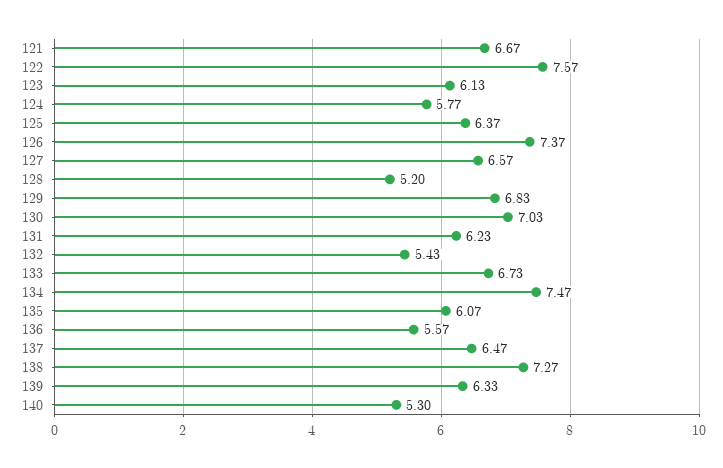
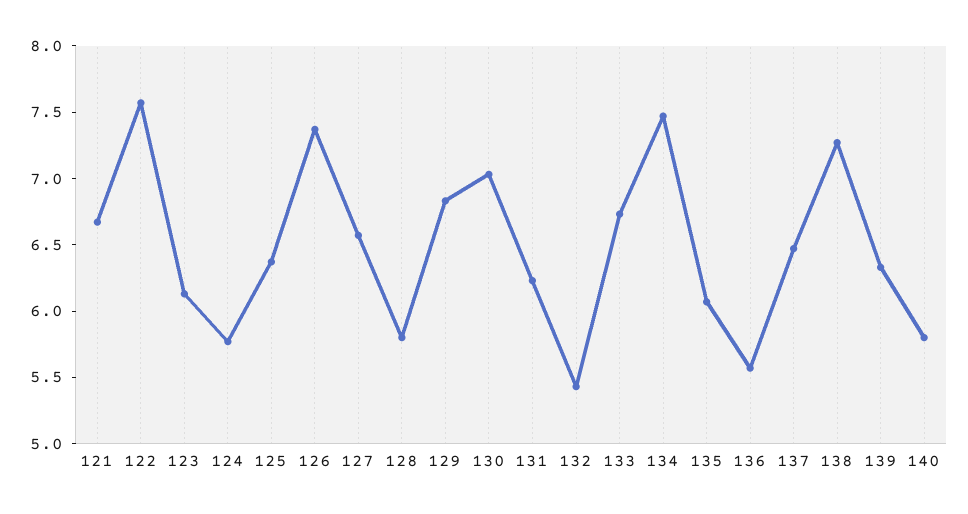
128: 5.2 -> 5.8
140: 5.3 -> 5.8

